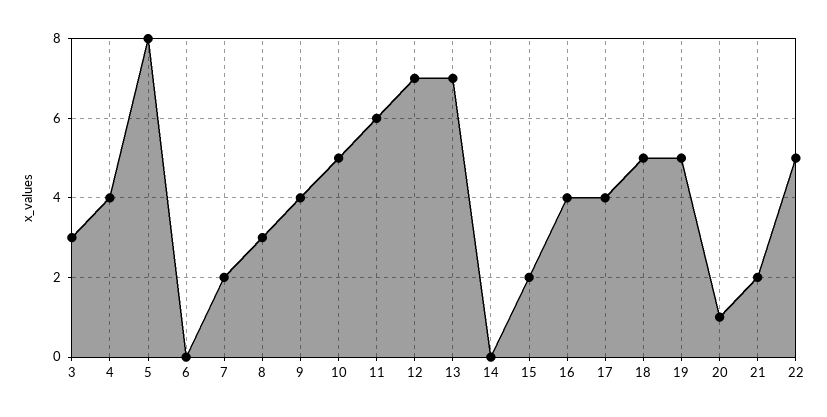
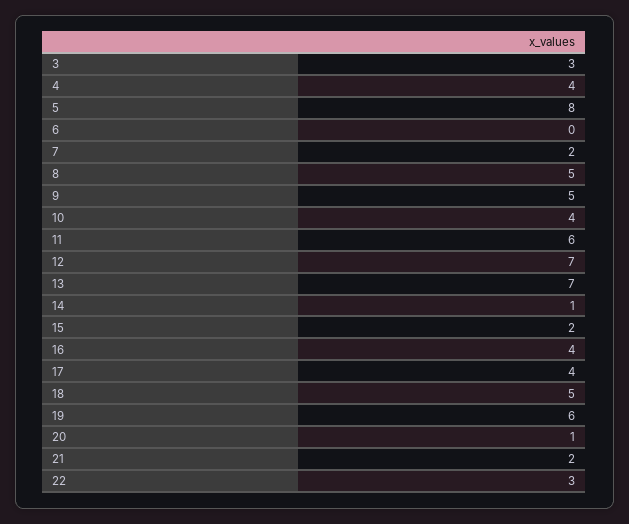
8: 3 -> 5
9: 4 -> 5
10: 5 -> 4
14: 0 -> 1
19: 5 -> 6
22: 5 -> 3

